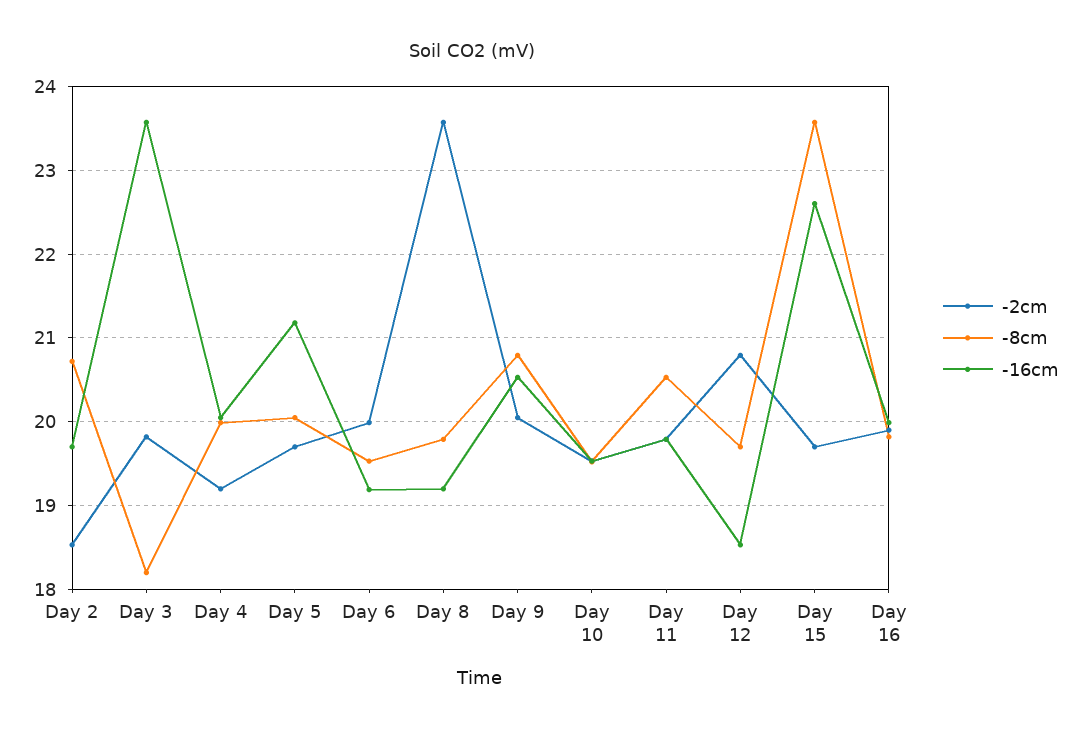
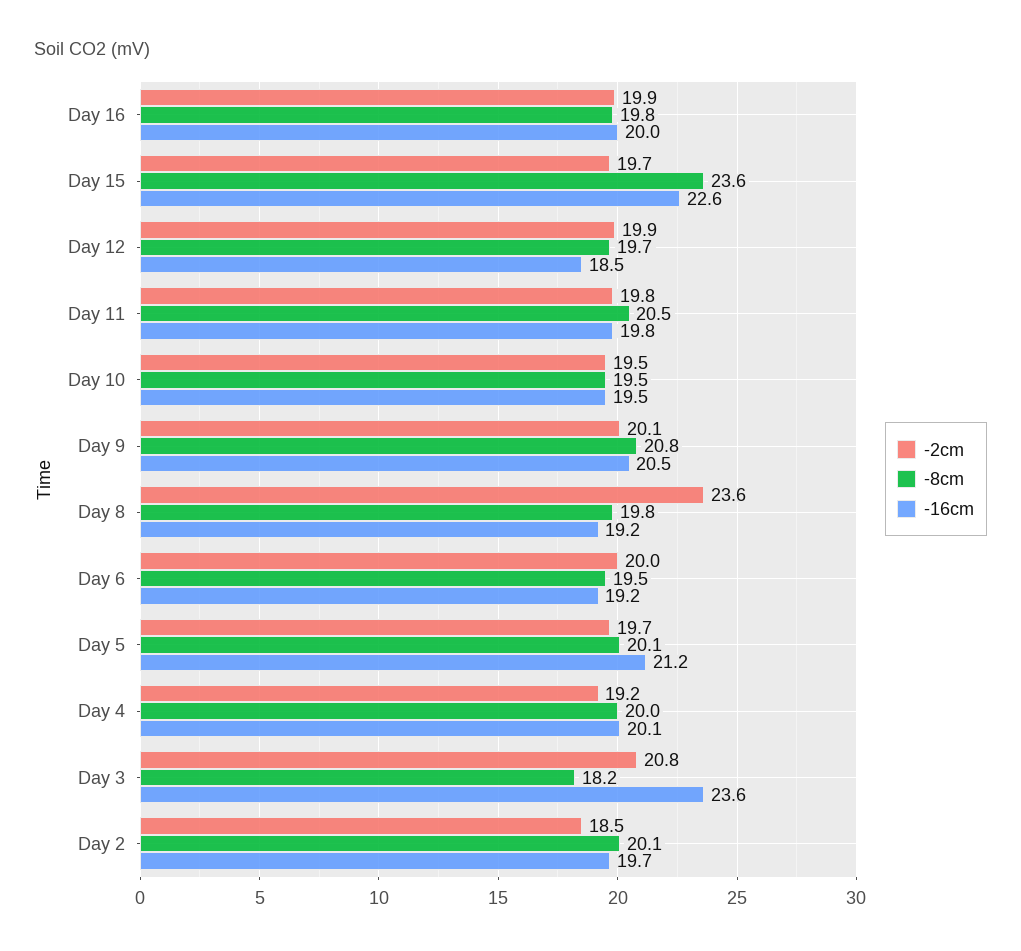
-8cm, Day 2: 20.7 -> 20.1
-2cm, Day 3: 19.8 -> 20.8
-2cm, Day 12: 20.8 -> 19.9

